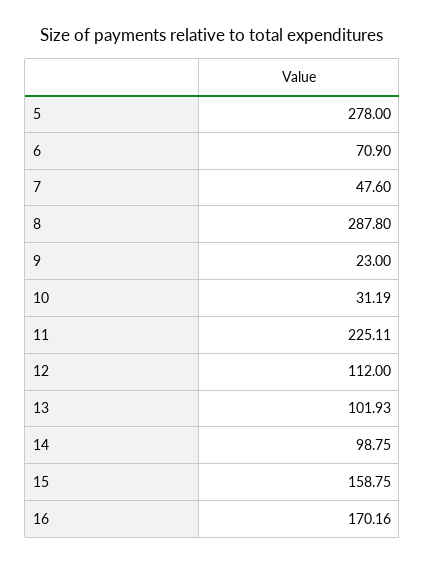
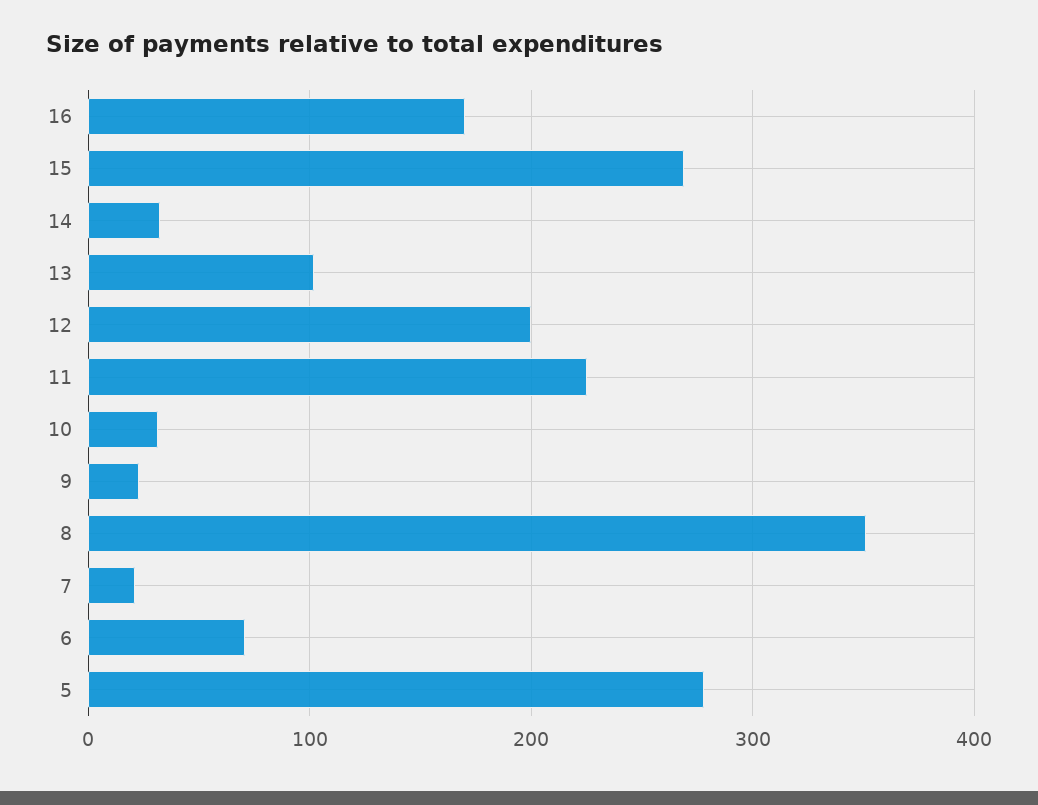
7: 47.6 -> 20
8: 287.8 -> 350
12: 112 -> 200
14: 98.75 -> 30
15: 158.75 -> 270

